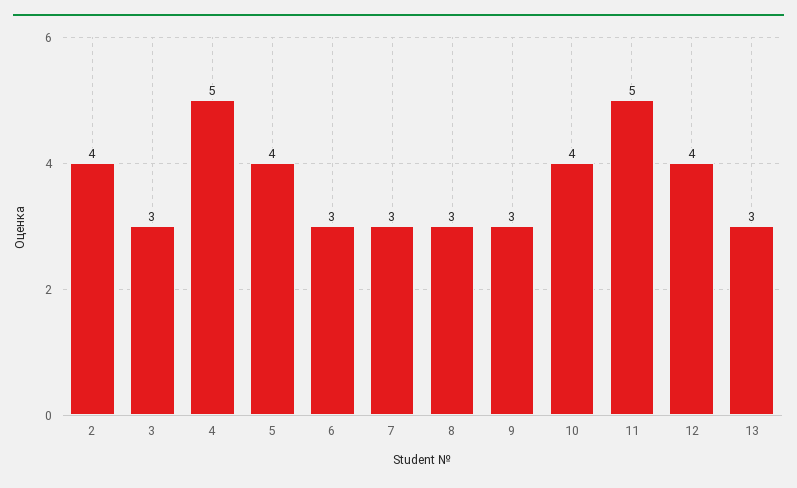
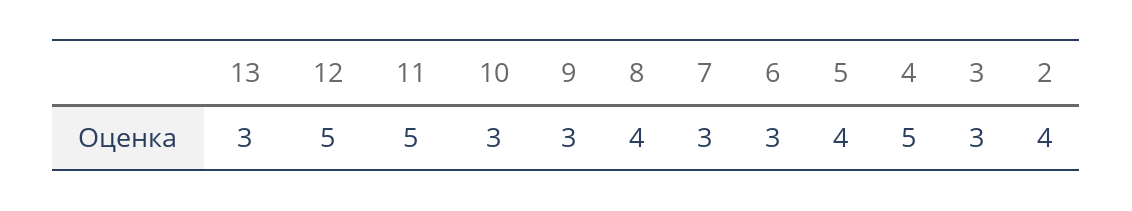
8: 3 -> 4
10: 4 -> 3
12: 4 -> 5

